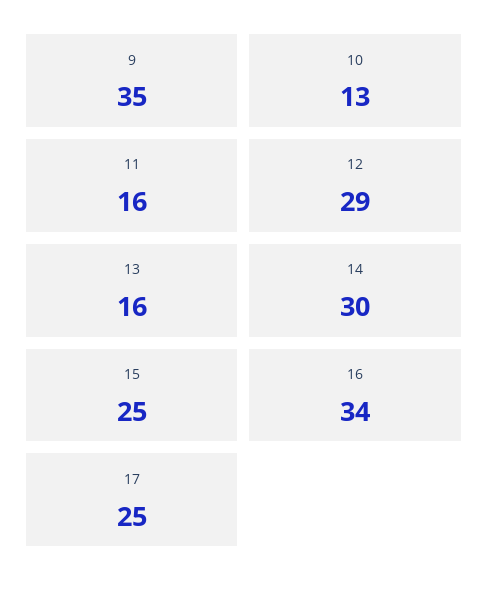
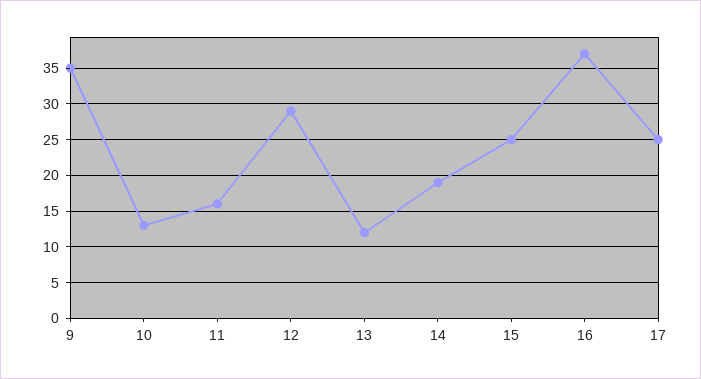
13: 16 -> 12
14: 30 -> 19
16: 34 -> 37

